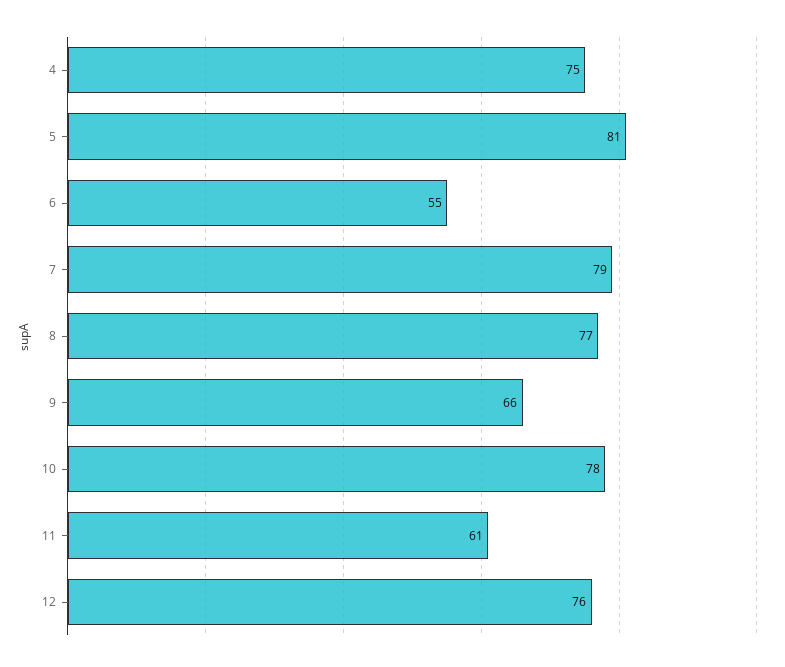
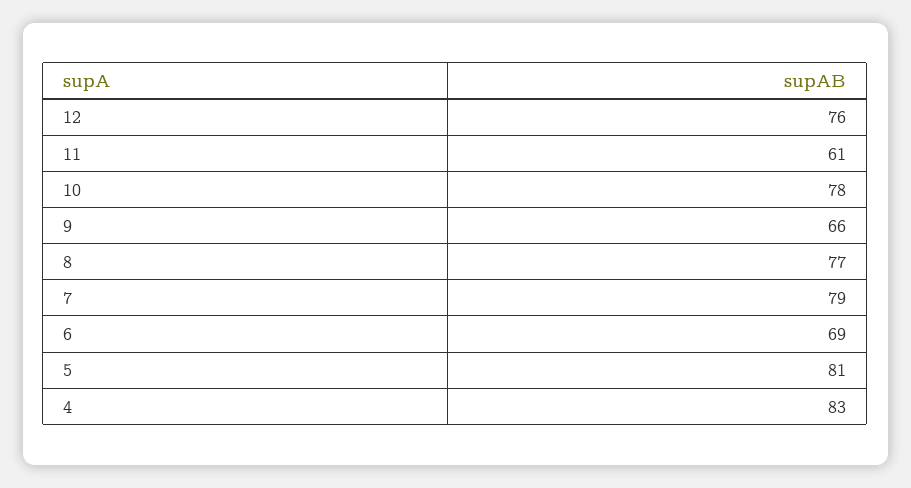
4: 75 -> 83
6: 55 -> 69

